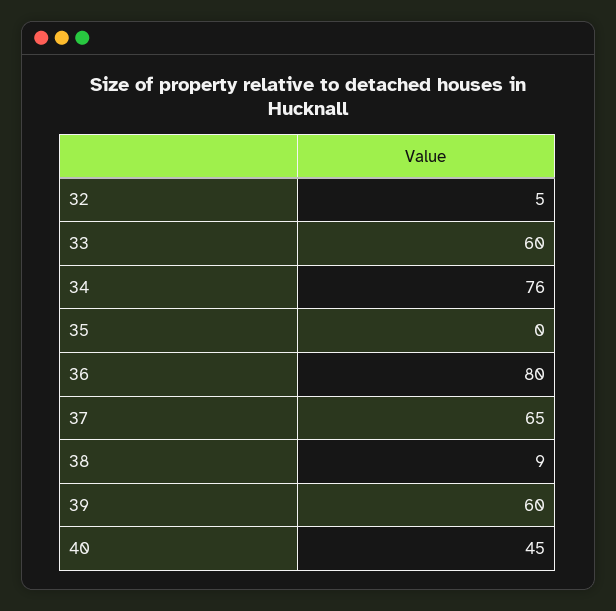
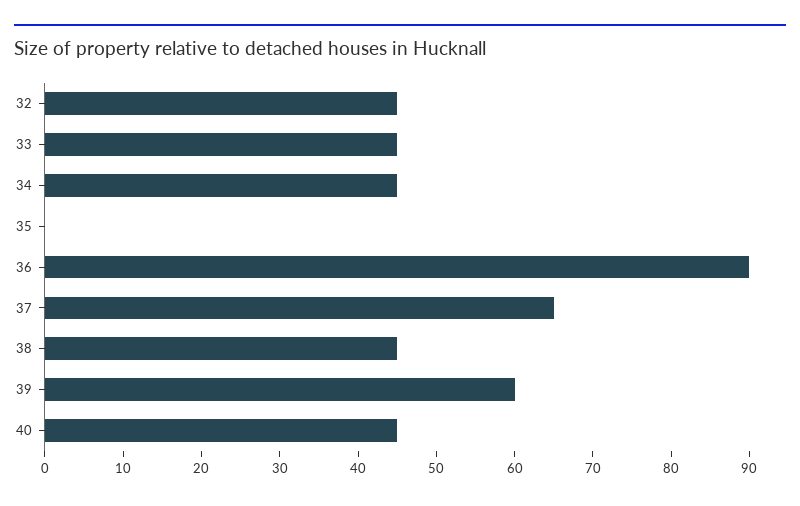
32: 5 -> 45
33: 60 -> 45
34: 76 -> 45
36: 80 -> 90
38: 9 -> 45

